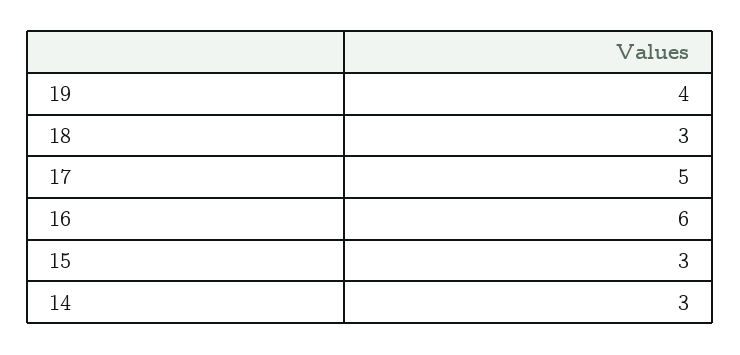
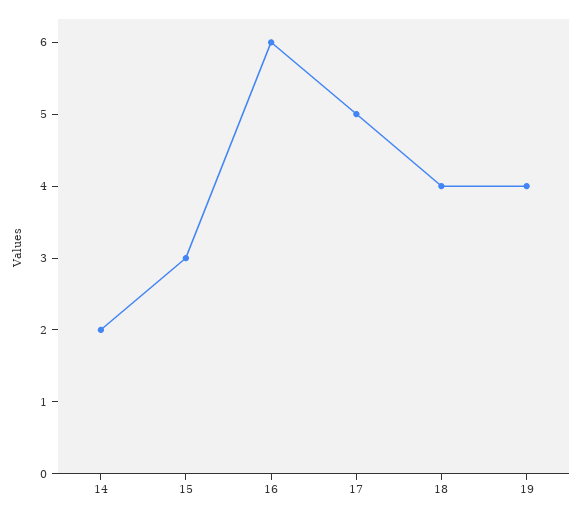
18: 3 -> 4
14: 3 -> 2

